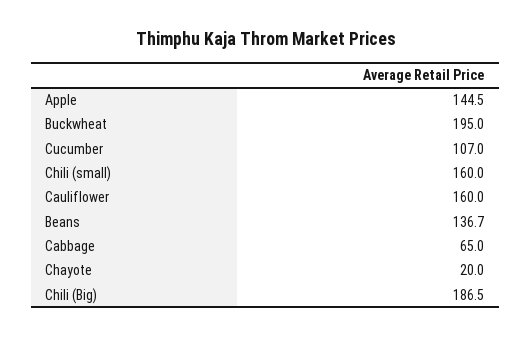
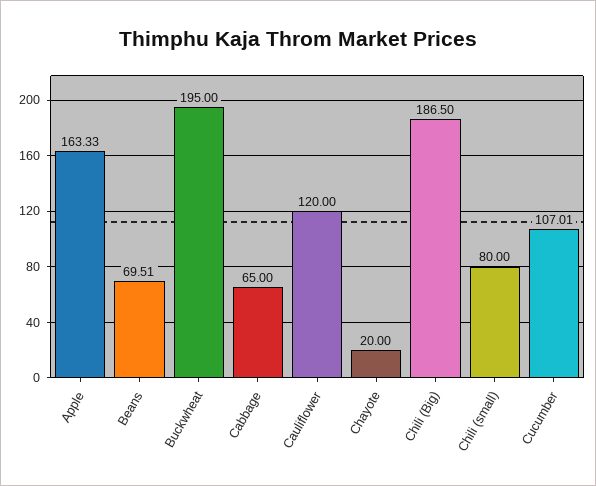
Apple: 144.5 -> 163.33
Chili (small): 160 -> 80
Cauliflower: 160 -> 120
Beans: 136.7 -> 69.51

